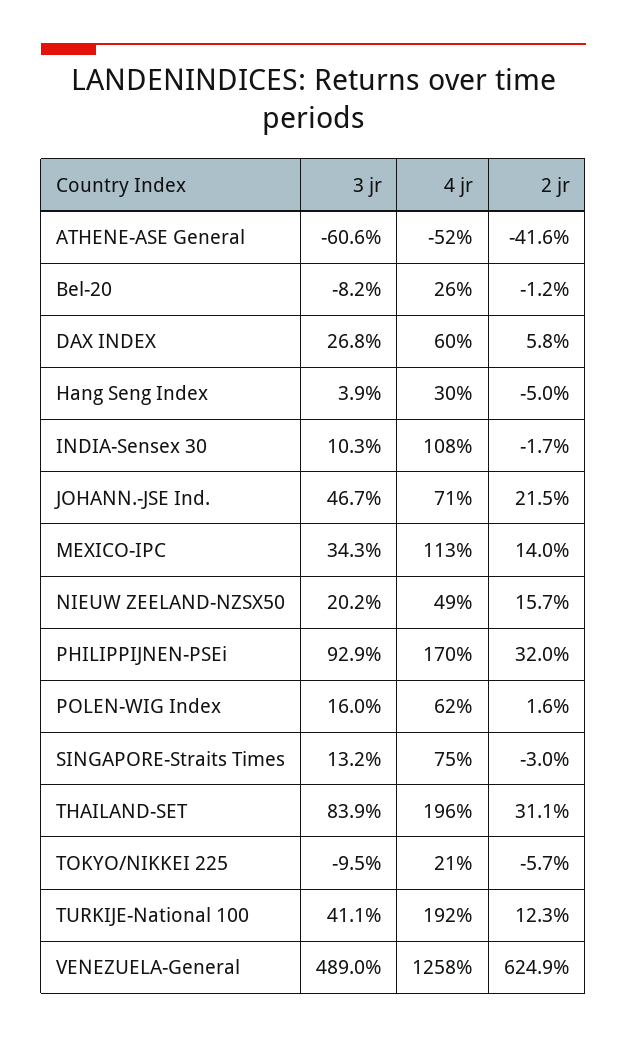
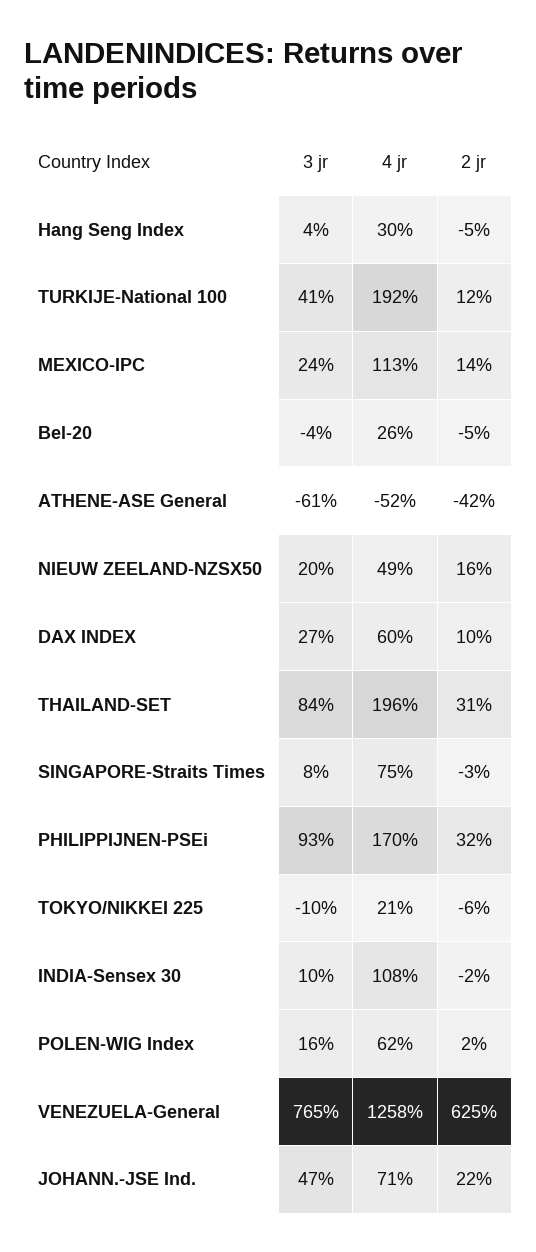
3 jr, Bel-20: -8.2 -> -4
2 jr, Bel-20: -1.2 -> -5
2 jr, DAX INDEX: 5.8 -> 10
3 jr, MEXICO-IPC: 34.3 -> 24
3 jr, SINGAPORE-Straits Times: 13.2 -> 8
3 jr, VENEZUELA-General: 489 -> 765

